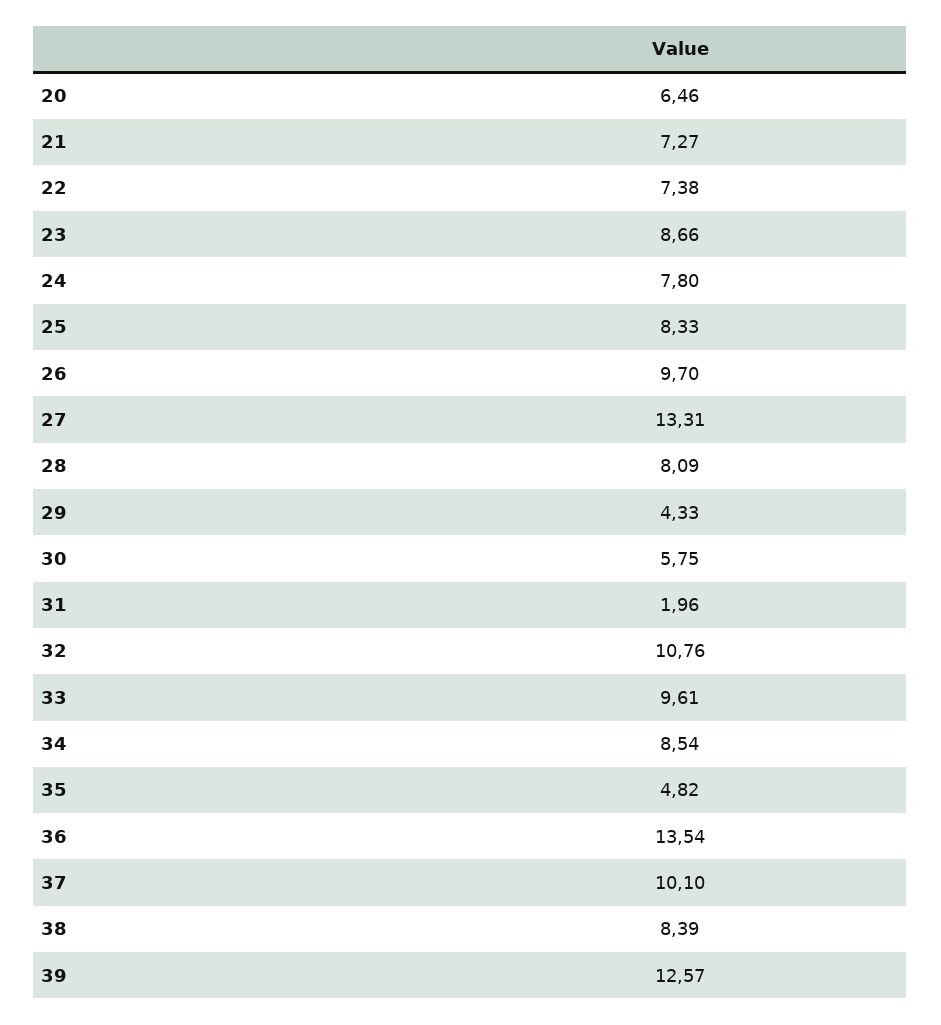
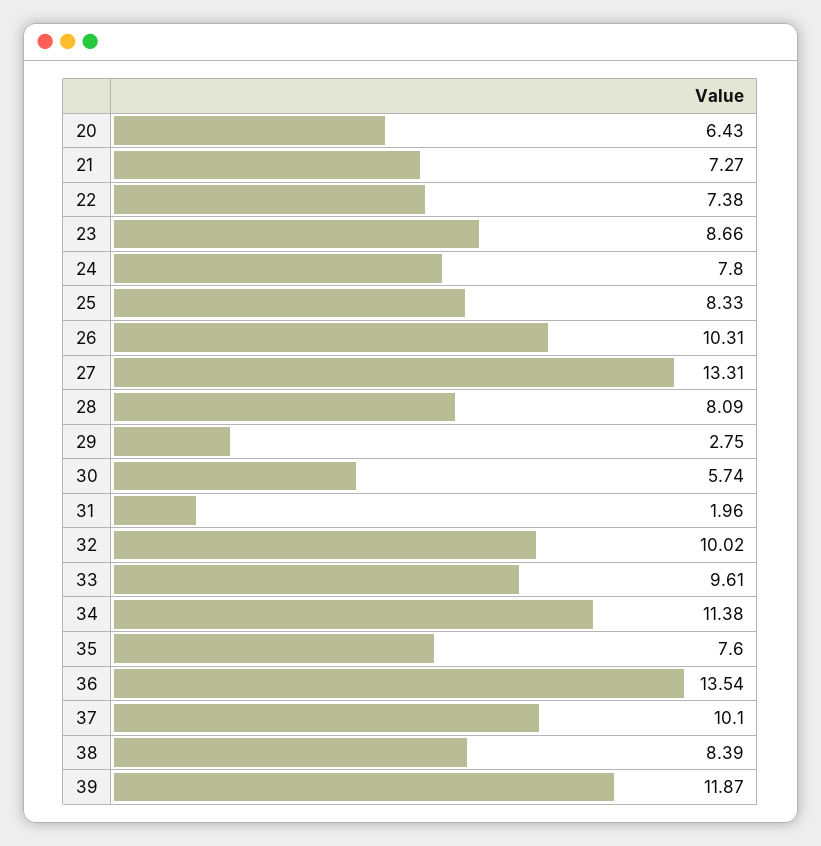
20: 6.46 -> 6.43
26: 9.7 -> 10.31
29: 4.33 -> 2.75
30: 5.75 -> 5.74
32: 10.76 -> 10.02
34: 8.54 -> 11.38
35: 4.82 -> 7.6
39: 12.57 -> 11.87

